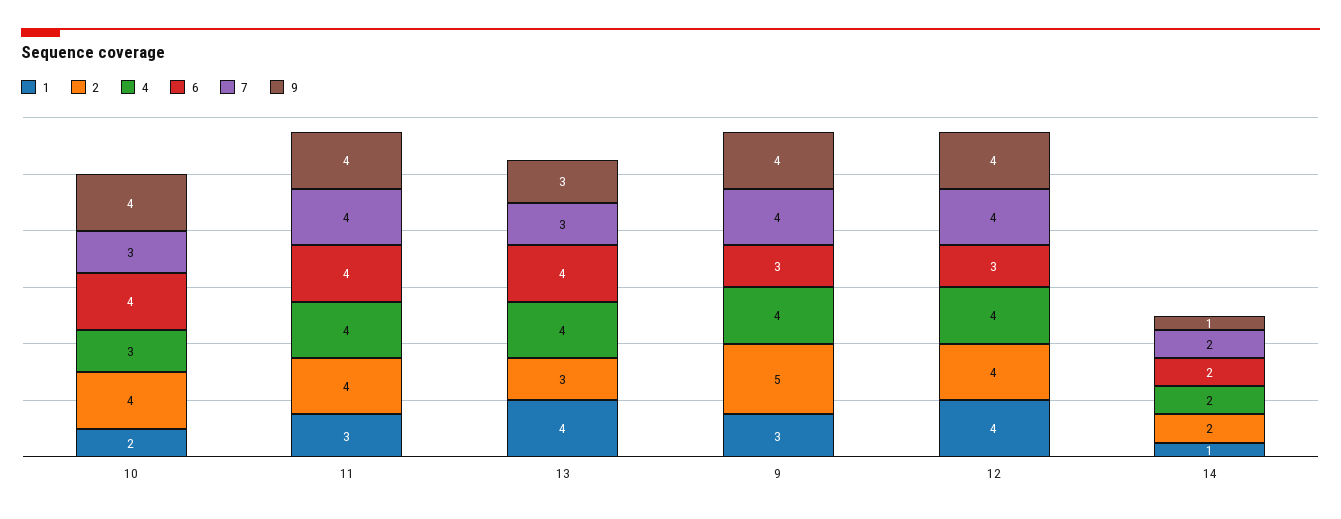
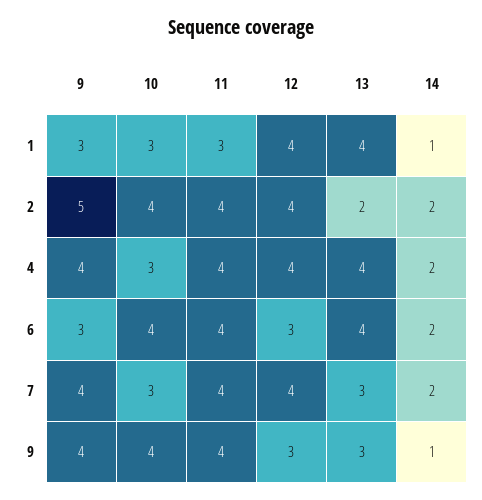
1, 10: 2 -> 3
2, 13: 3 -> 2
9, 12: 4 -> 3

